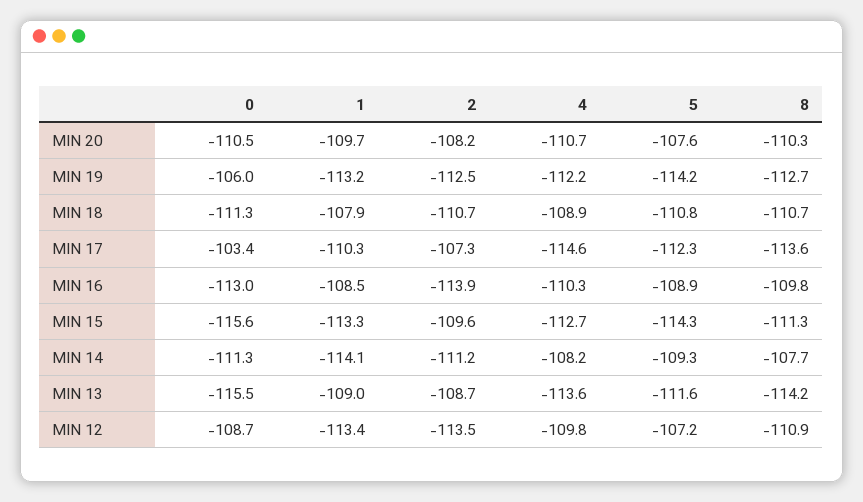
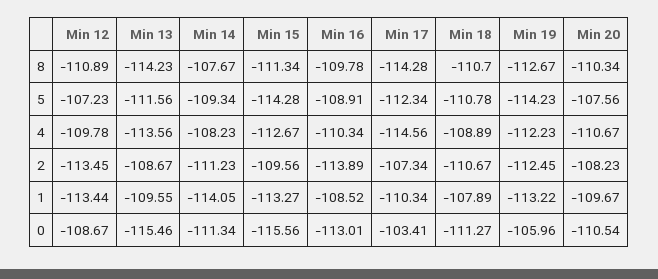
8, MIN 17: -113.6 -> -114.28
1, MIN 13: -109 -> -109.55

